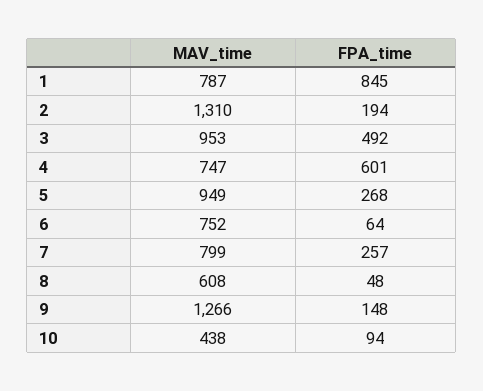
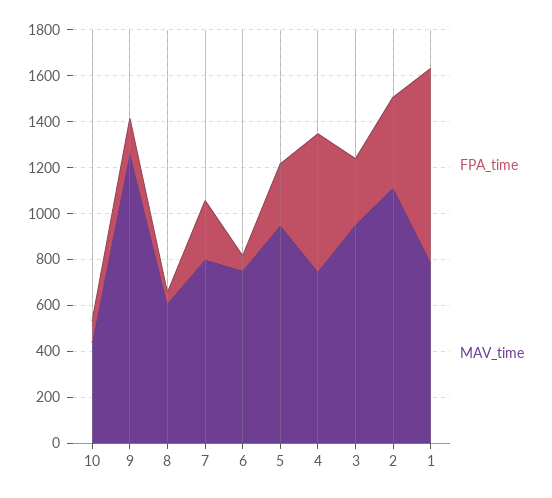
MAV_time, 2: 1310 -> 1100
FPA_time, 2: 194 -> 400
FPA_time, 3: 492 -> 300

